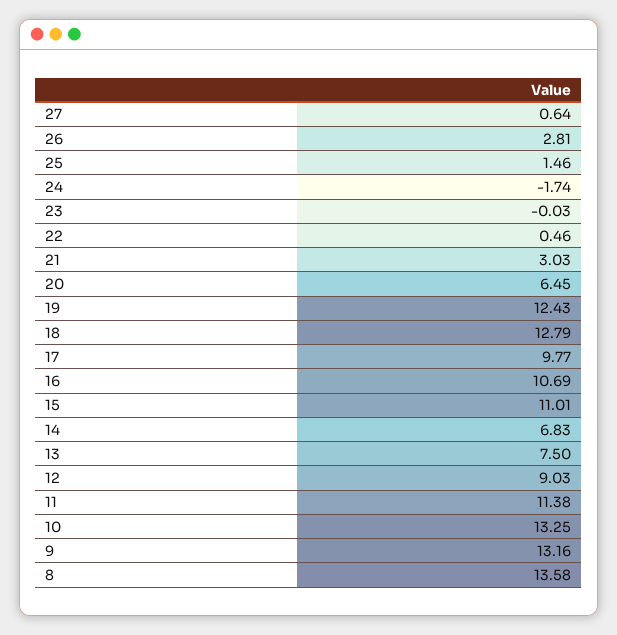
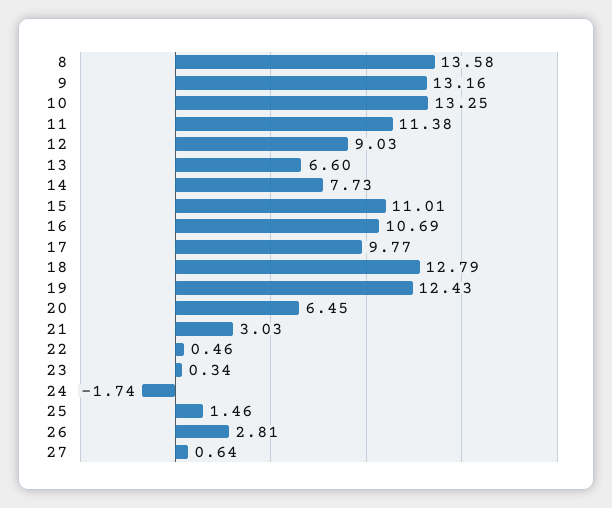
23: -0.03 -> 0.34
14: 6.83 -> 7.73
13: 7.5 -> 6.6

